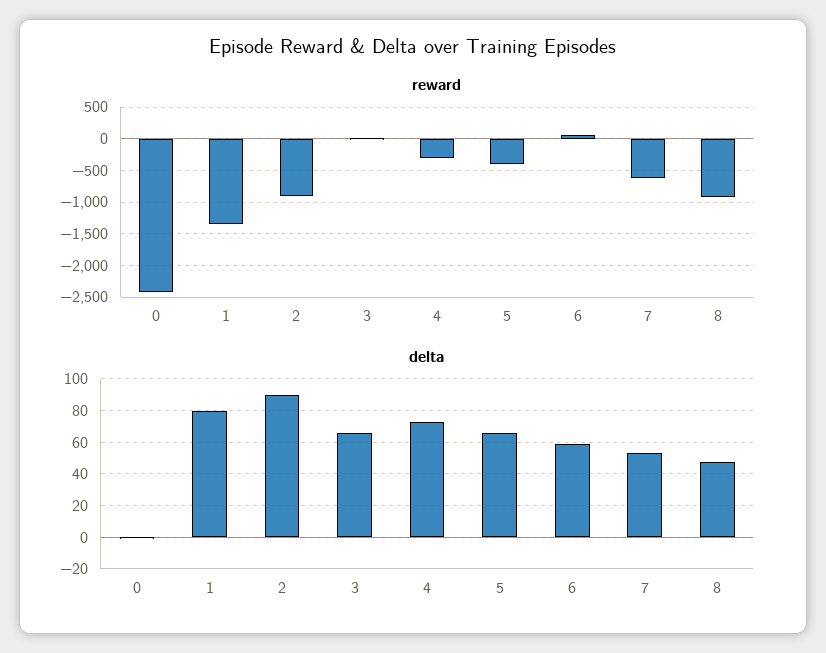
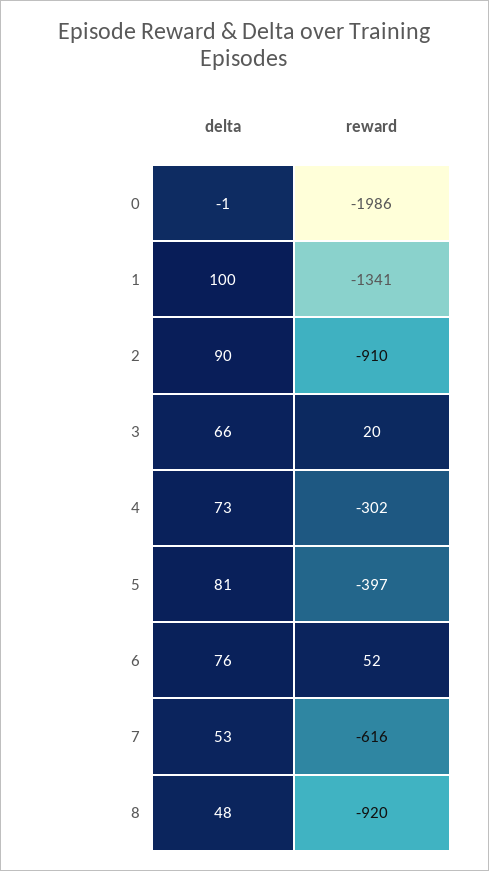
reward, 0: -2400 -> -1986
delta, 1: 80 -> 100
delta, 5: 65 -> 81
delta, 6: 60 -> 76

